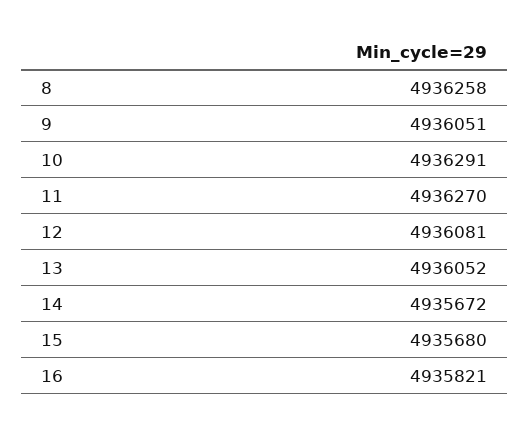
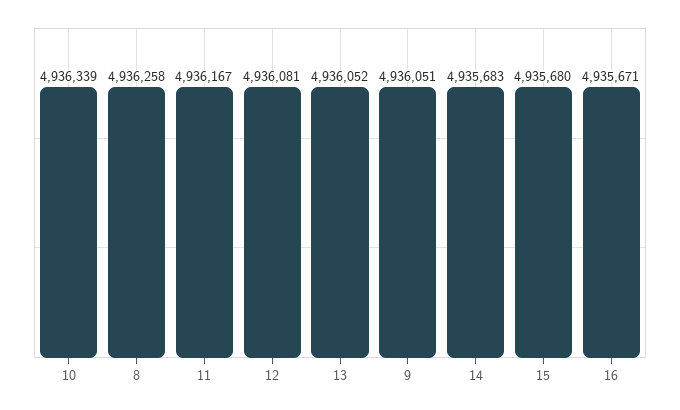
10: 4936291 -> 4936339
11: 4936270 -> 4936167
14: 4935672 -> 4935683
16: 4935821 -> 4935671

